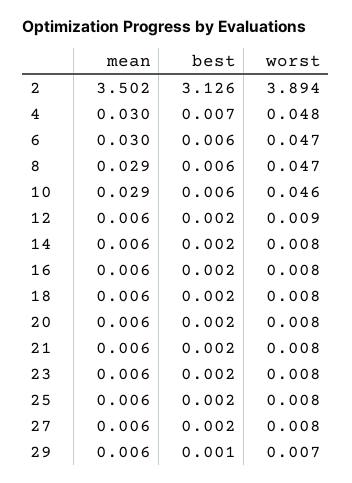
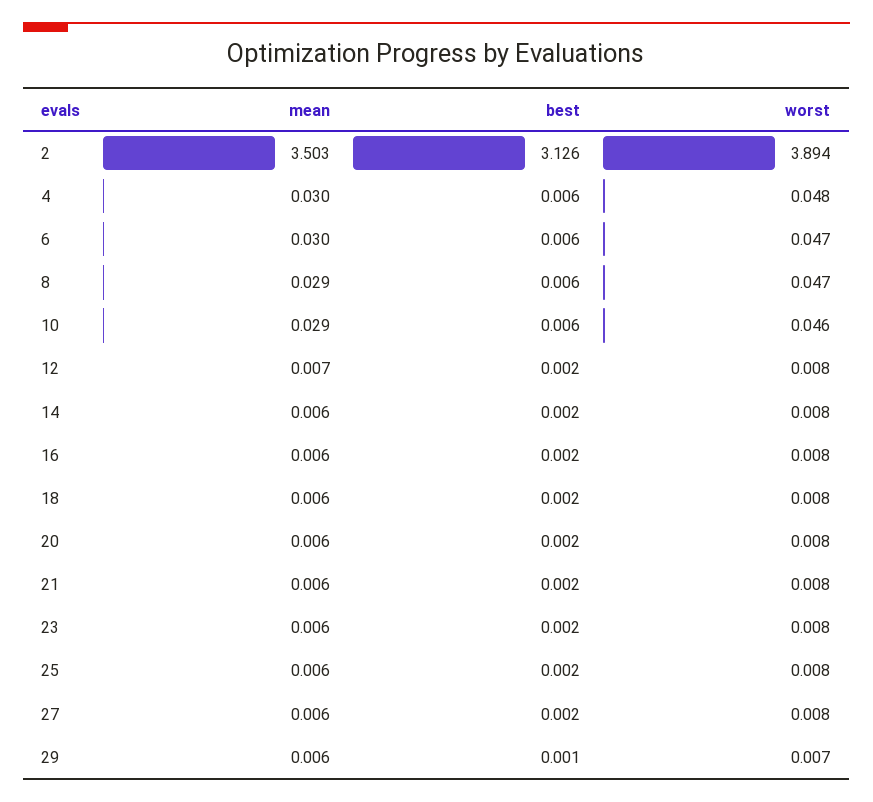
mean, 2: 3.502 -> 3.503
best, 4: 0.007 -> 0.006
mean, 12: 0.006 -> 0.007
worst, 12: 0.009 -> 0.008

